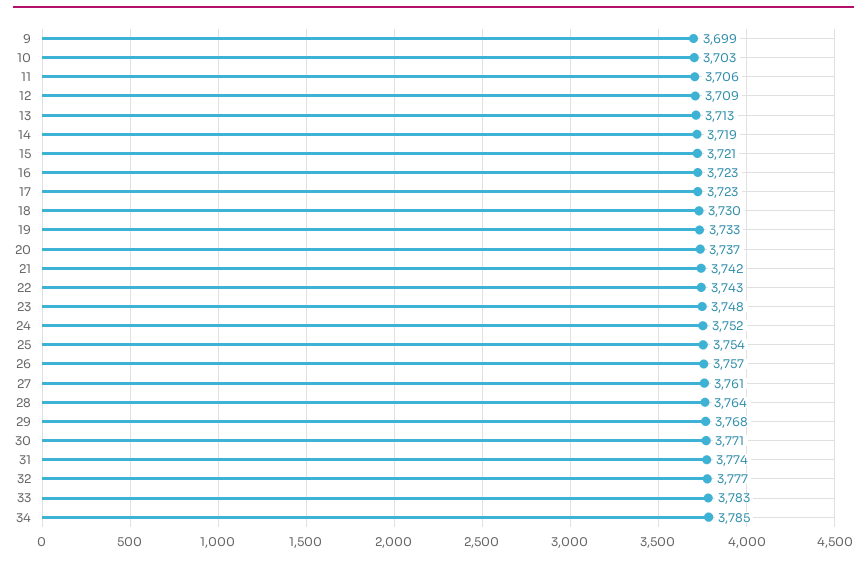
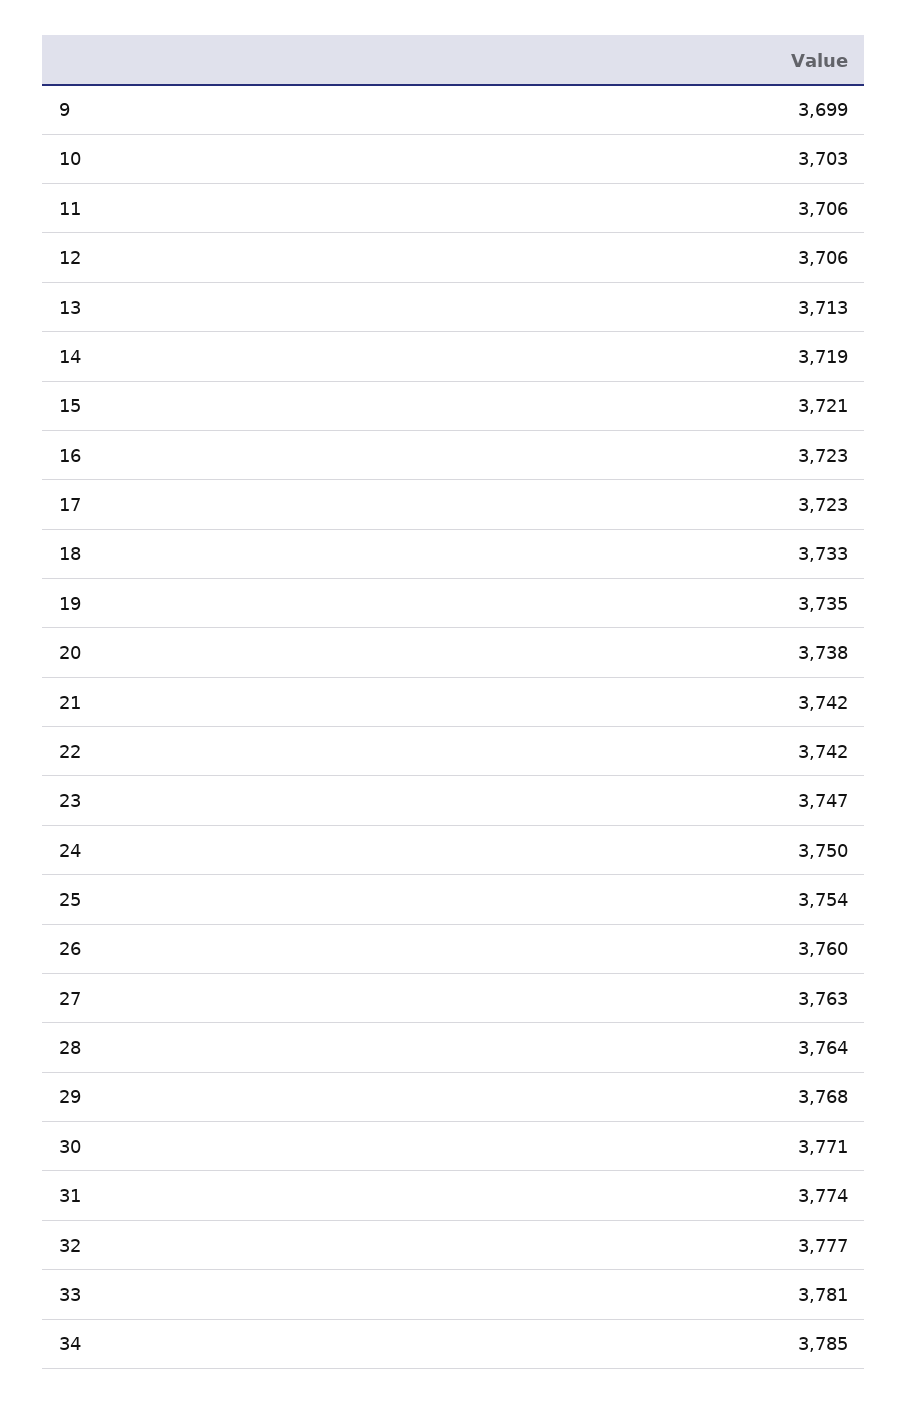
12: 3709 -> 3706
18: 3730 -> 3733
19: 3733 -> 3735
20: 3737 -> 3738
22: 3743 -> 3742
23: 3748 -> 3747
24: 3752 -> 3750
26: 3757 -> 3760
27: 3761 -> 3763
33: 3783 -> 3781

